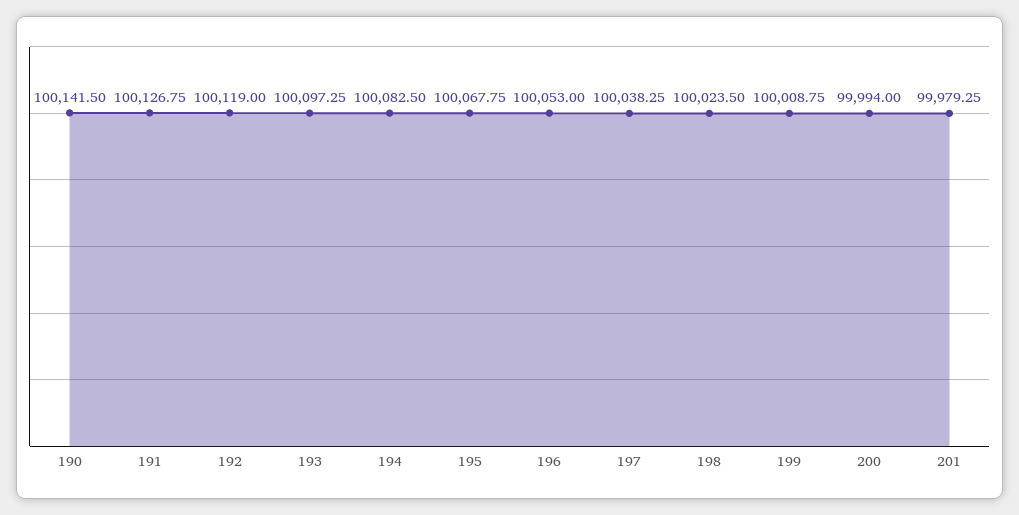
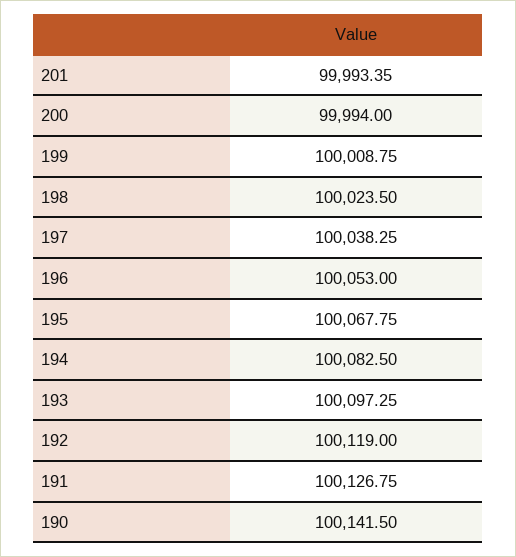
201: 99979.25 -> 99993.35

